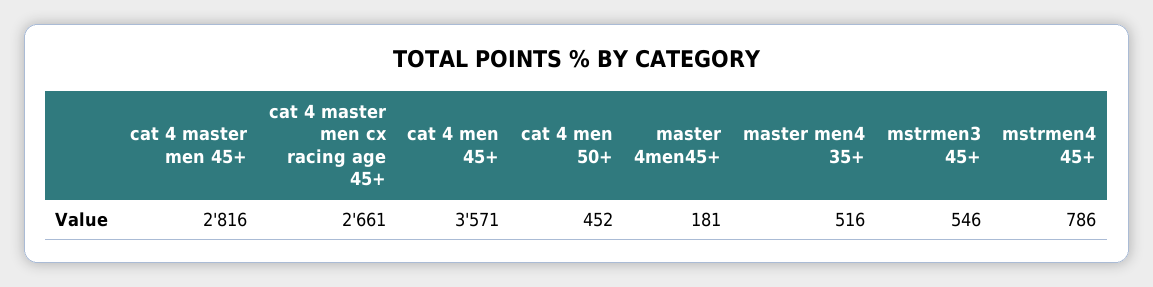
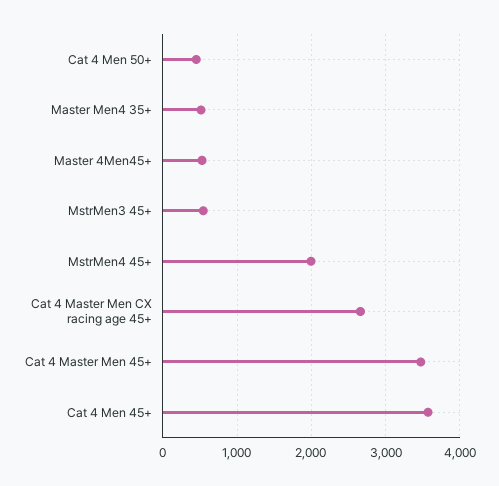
cat 4 master men 45+: 2816 -> 3500
master 4men45+: 181 -> 500
mstrmen4 45+: 786 -> 2000

